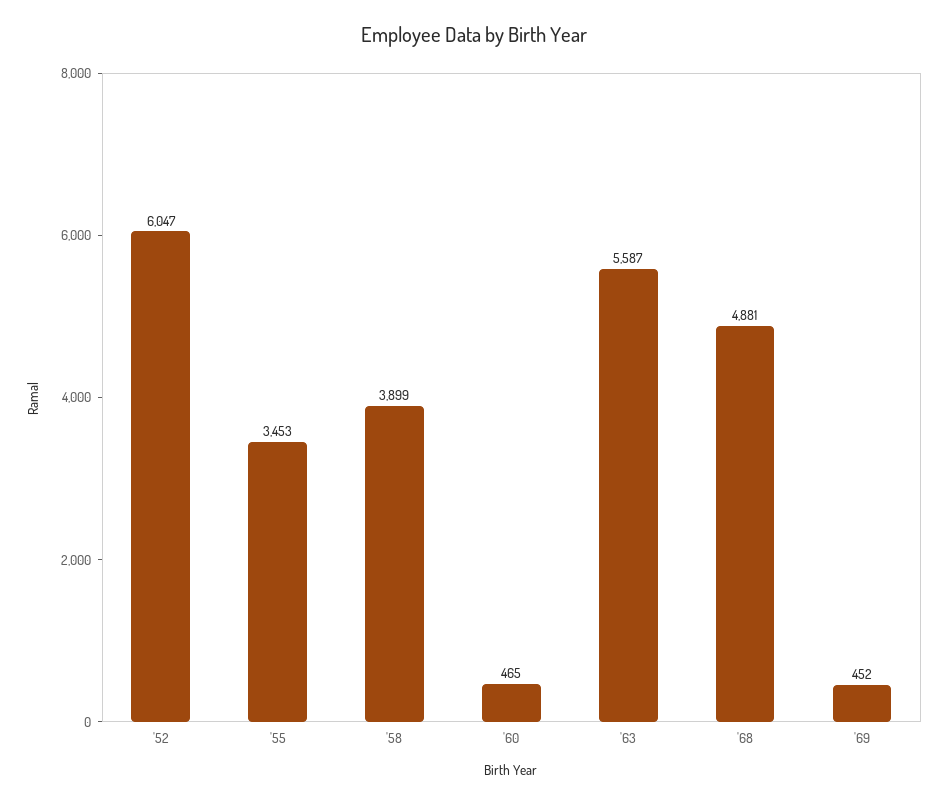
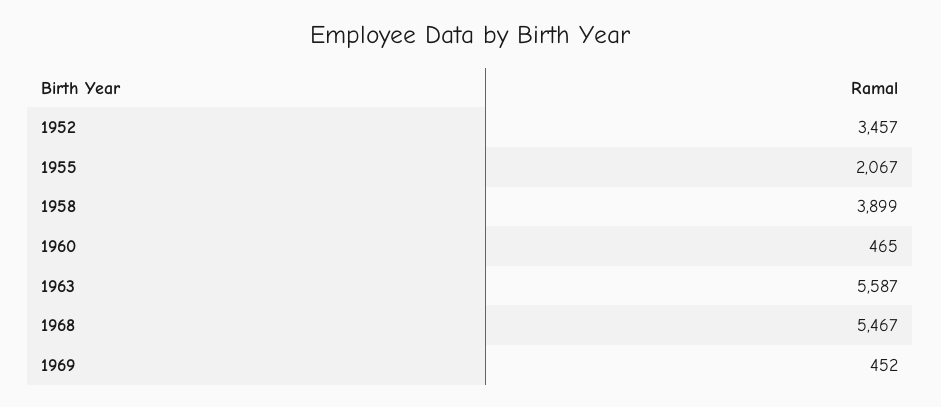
'52: 6047 -> 3457
'55: 3453 -> 2067
'68: 4881 -> 5467

